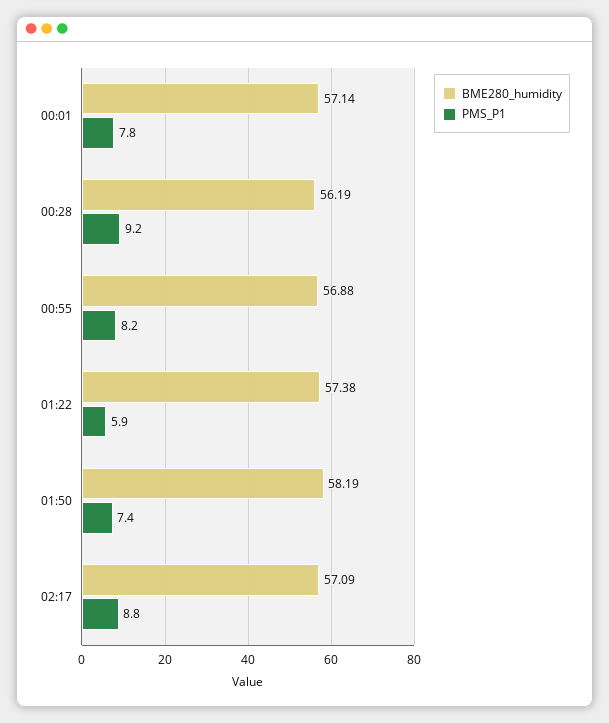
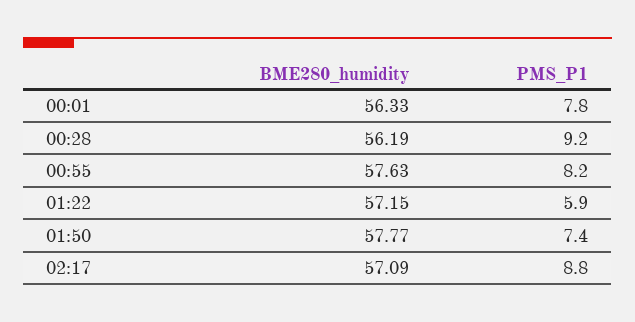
BME280_humidity, 00:01: 57.14 -> 56.33
BME280_humidity, 00:55: 56.88 -> 57.63
BME280_humidity, 01:22: 57.38 -> 57.15
BME280_humidity, 01:50: 58.19 -> 57.77

